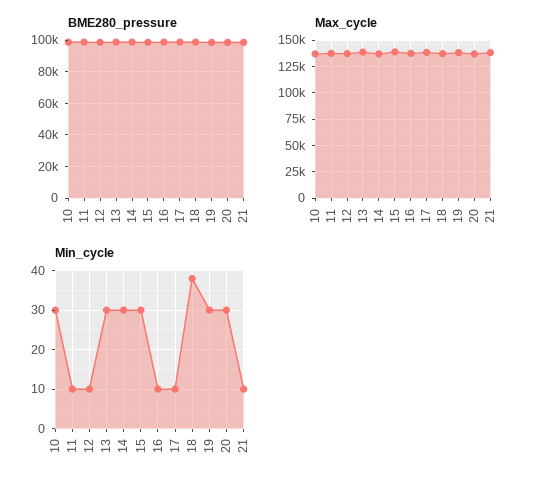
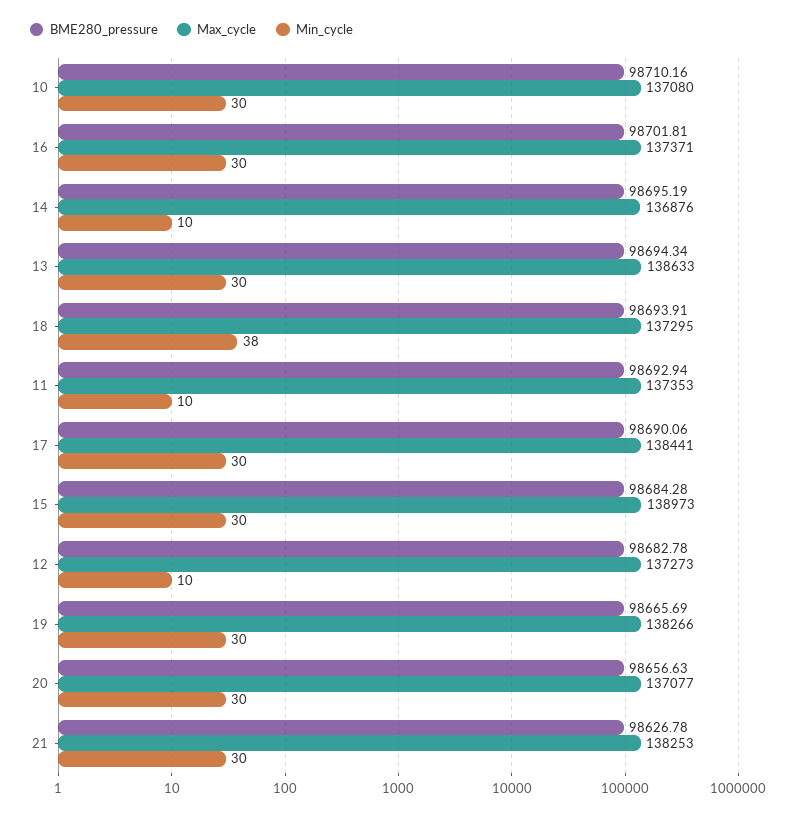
Min_cycle, 14: 30 -> 10
Min_cycle, 16: 10 -> 30
Min_cycle, 17: 10 -> 30
Min_cycle, 21: 10 -> 30

